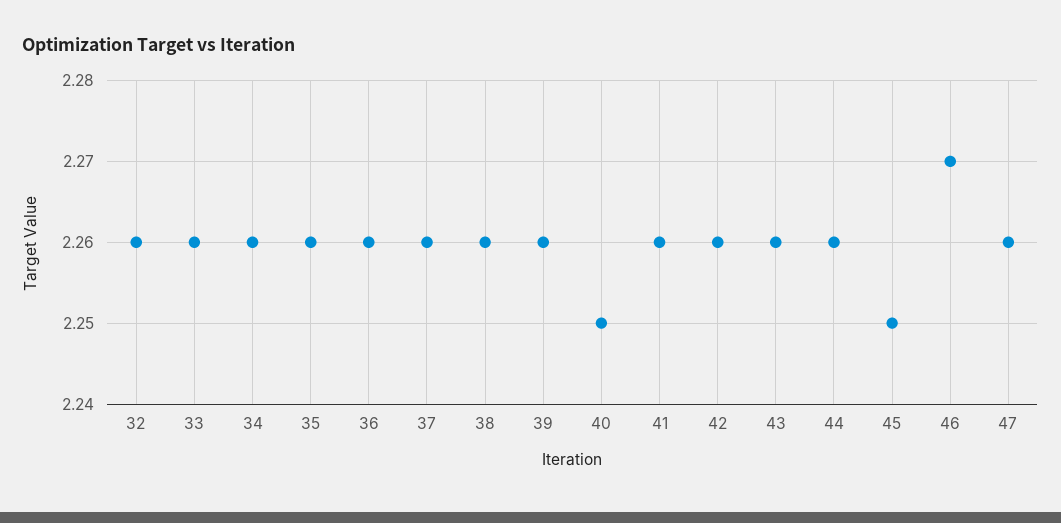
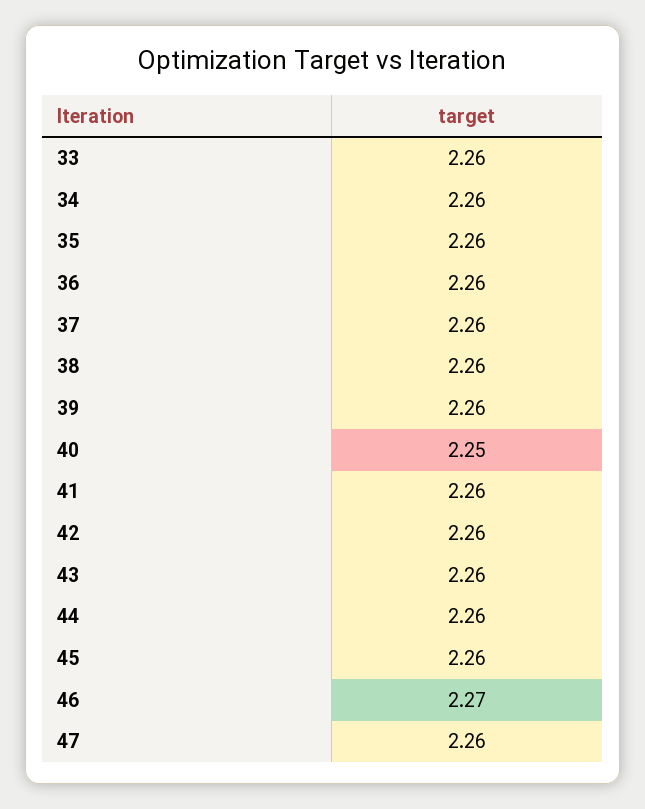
32: 2.26 -> none
45: 2.25 -> 2.26

